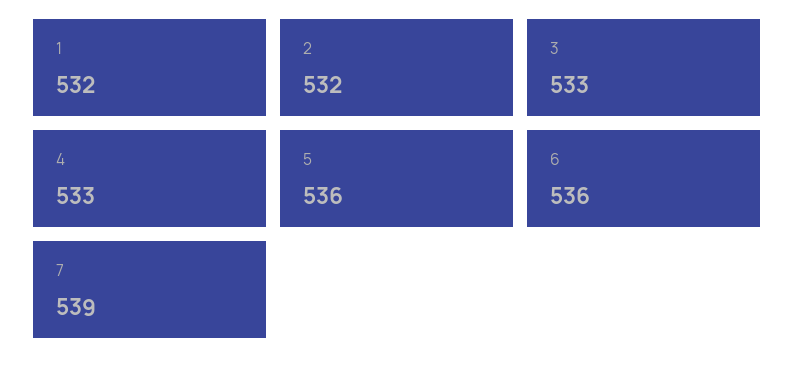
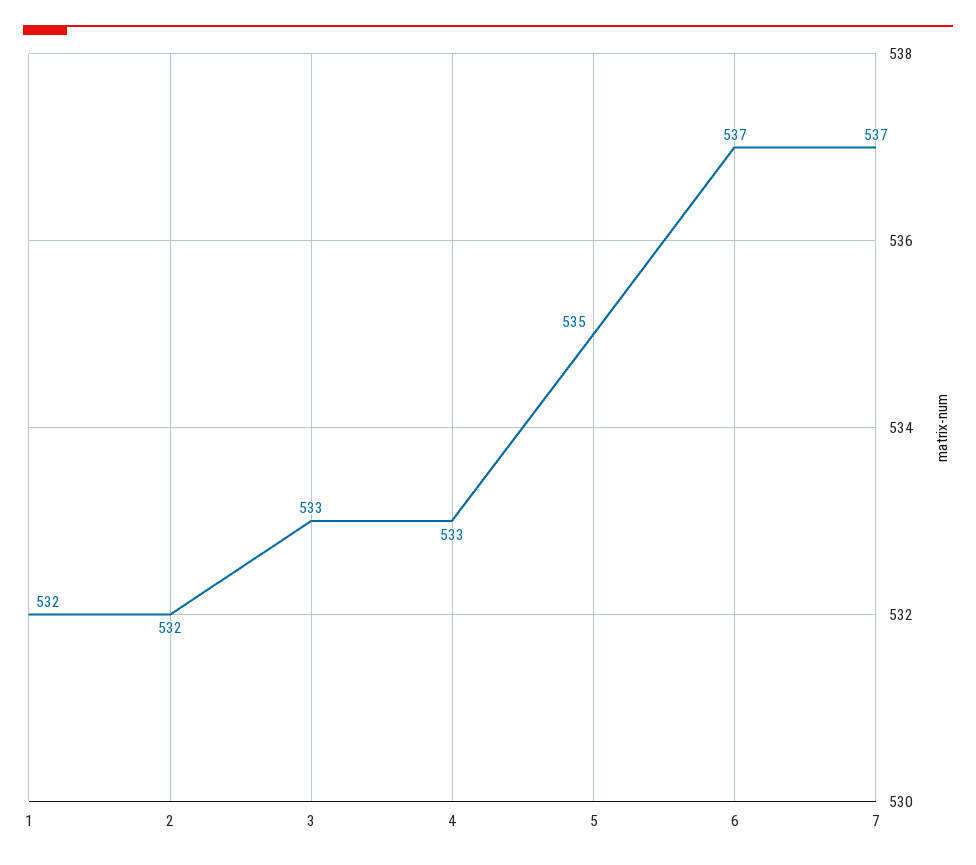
5: 536 -> 535
6: 536 -> 537
7: 539 -> 537

